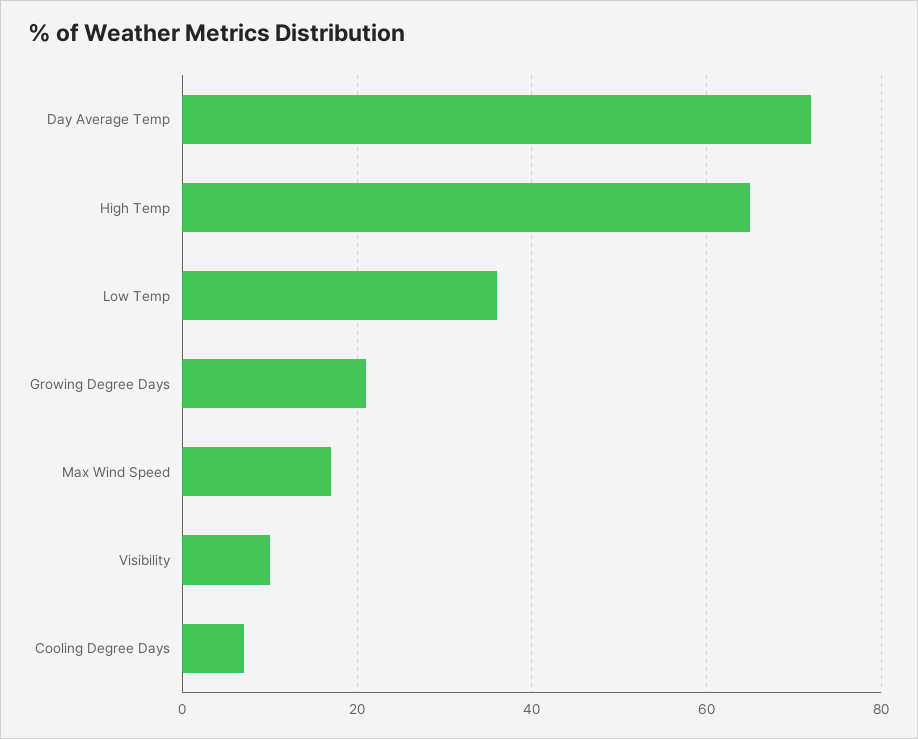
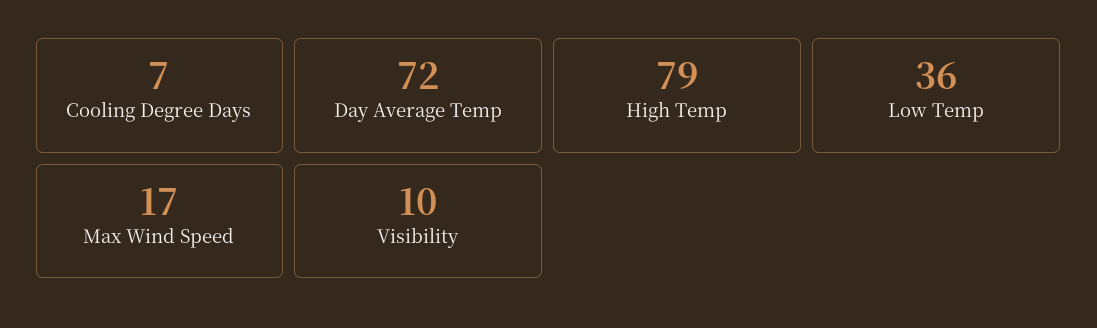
High Temp: 65 -> 79
Growing Degree Days: 20 -> none

